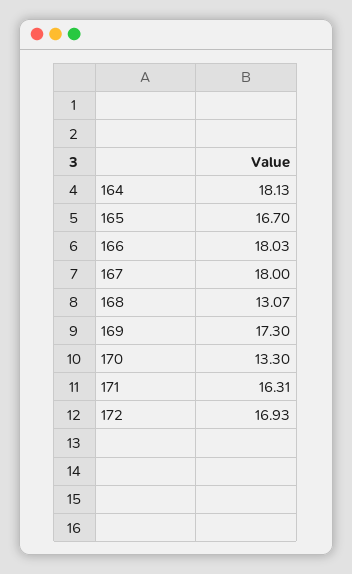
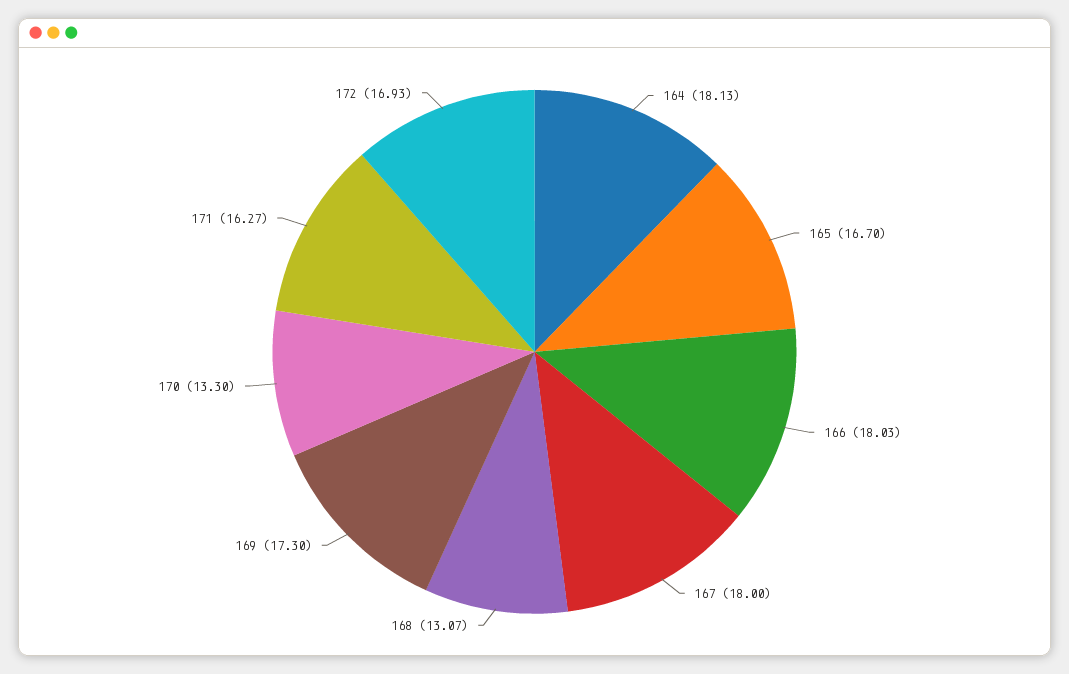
171: 16.31 -> 16.27

